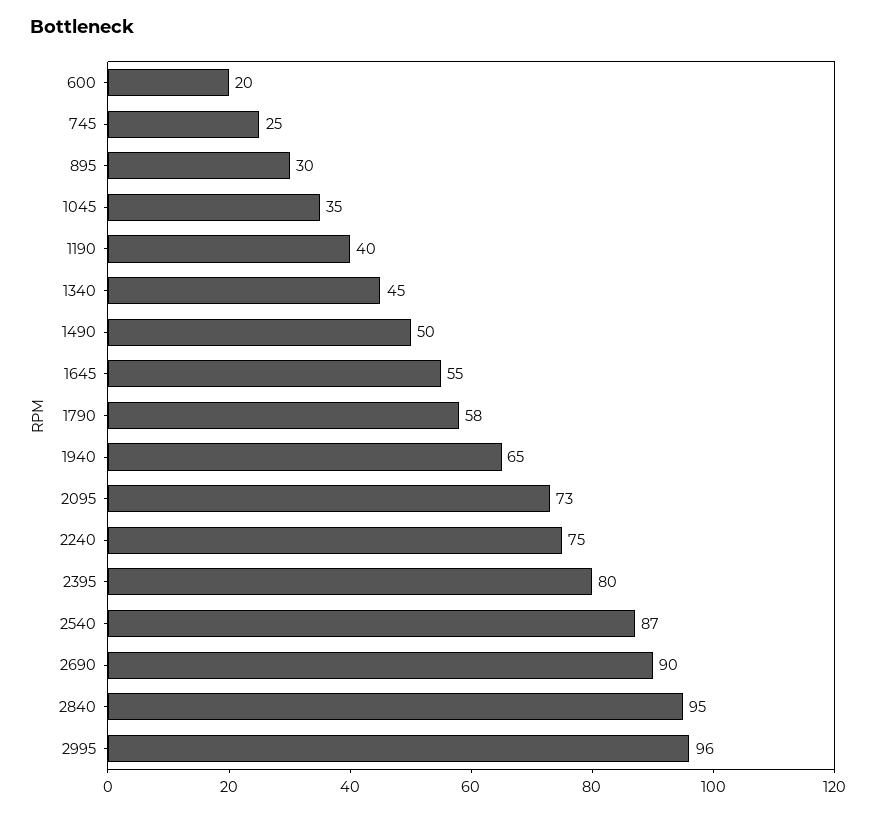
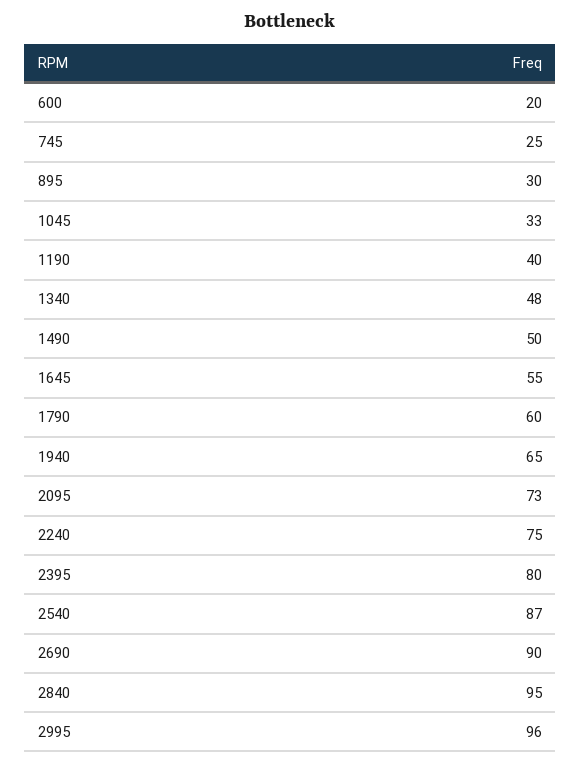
1045: 35 -> 33
1340: 45 -> 48
1790: 58 -> 60

